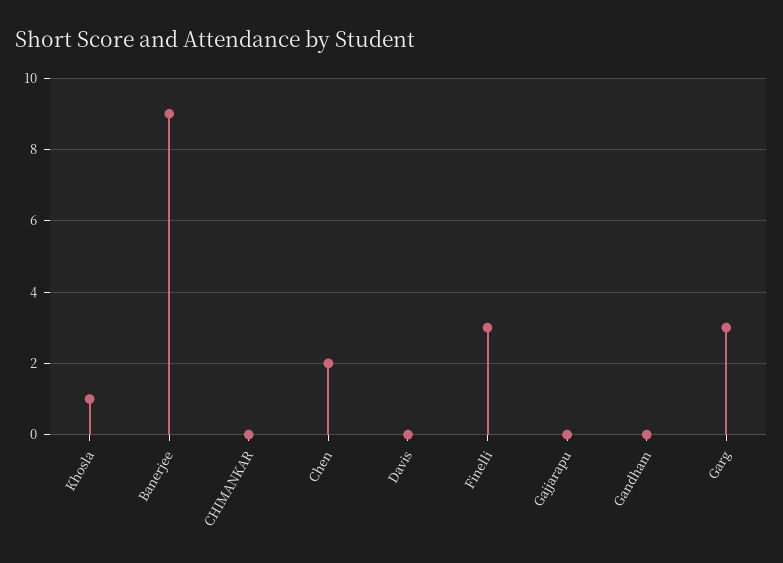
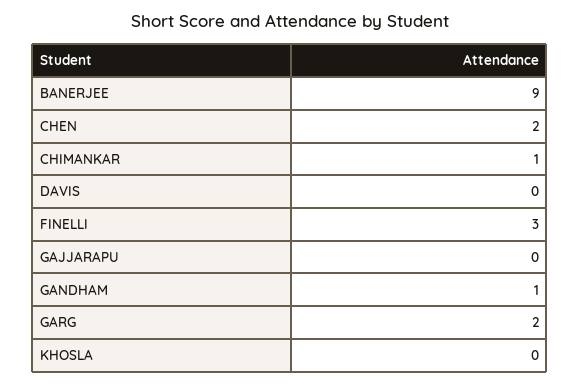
Khosla: 1 -> 0
CHIMANKAR: 0 -> 1
Gandham: 0 -> 1
Garg: 3 -> 2

